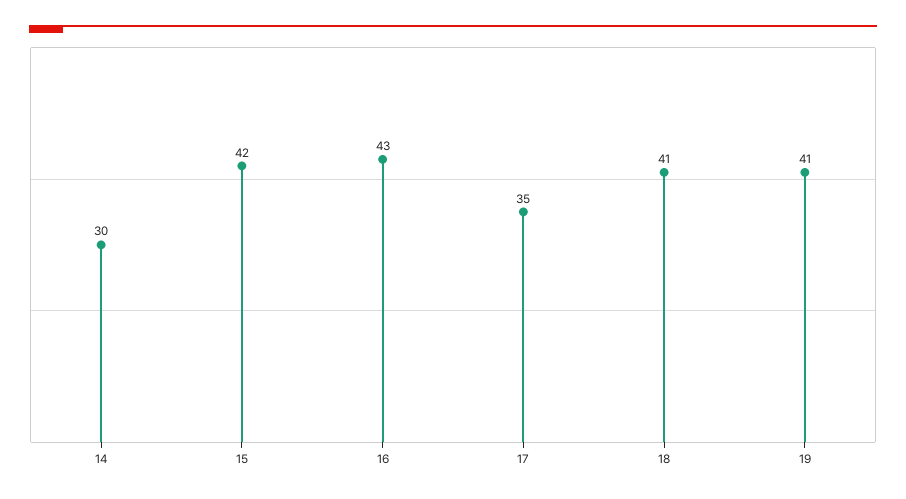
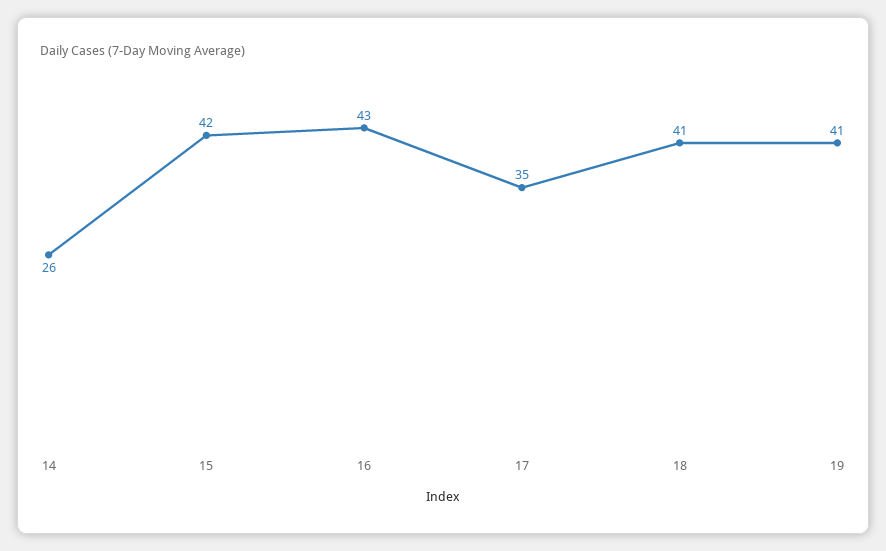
14: 30 -> 26

